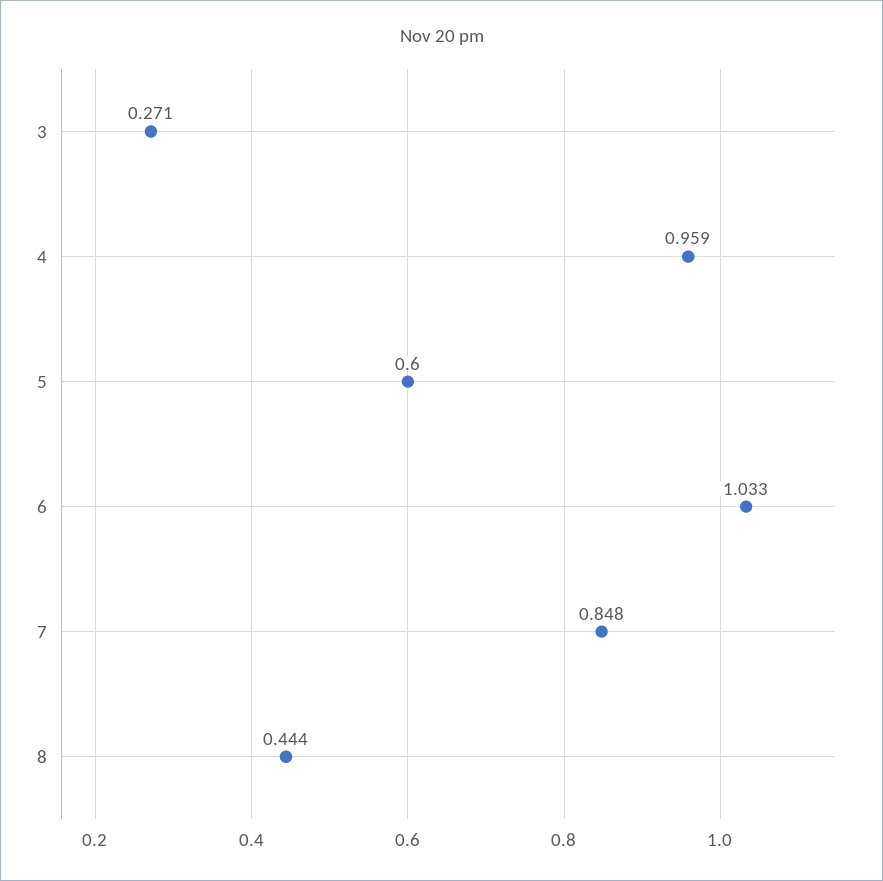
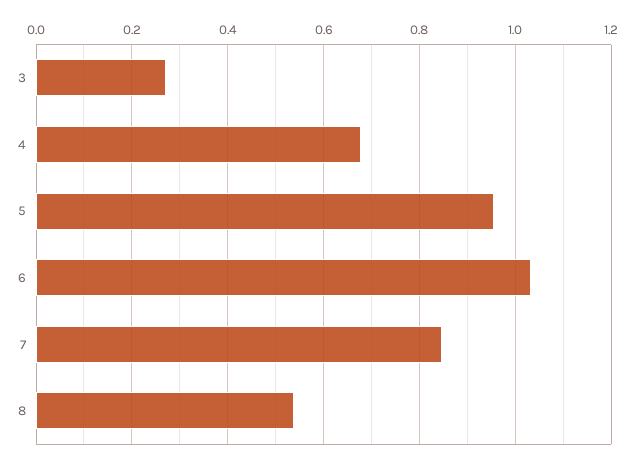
4: 0.959 -> 0.68
5: 0.6 -> 0.96
8: 0.444 -> 0.54

